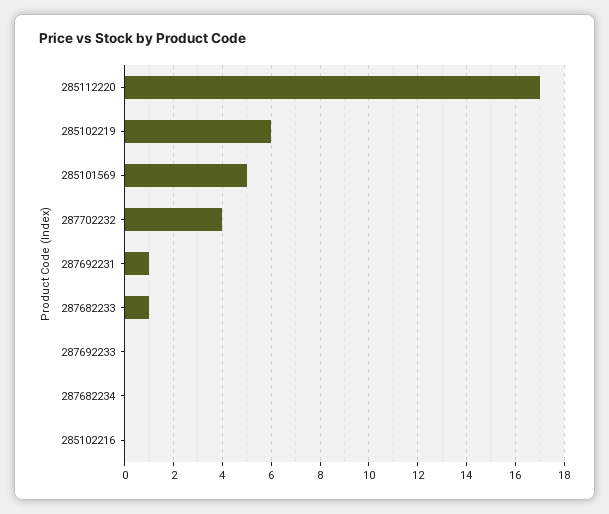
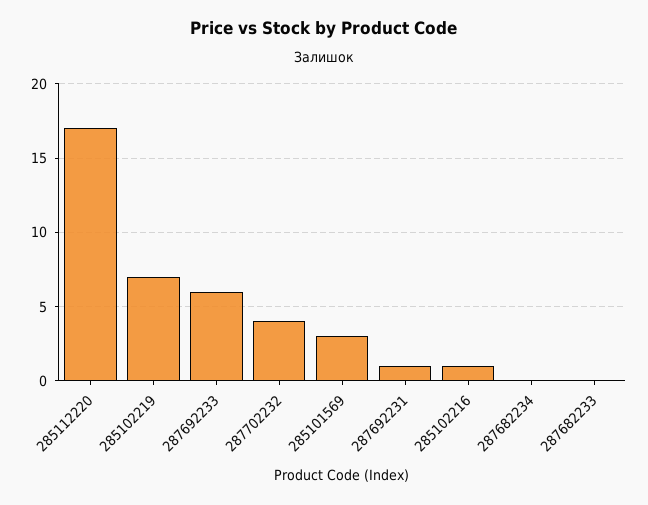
285102219: 6 -> 7
285101569: 5 -> 3
287682233: 1 -> 0
287692233: 0 -> 6
285102216: 0 -> 1

